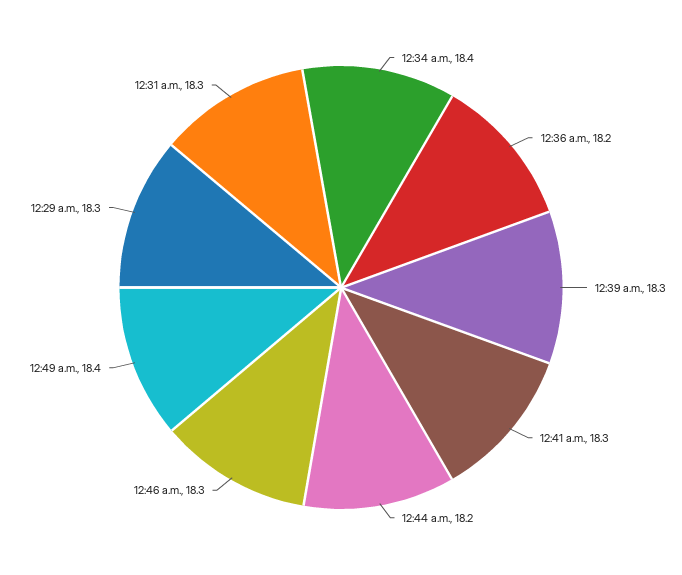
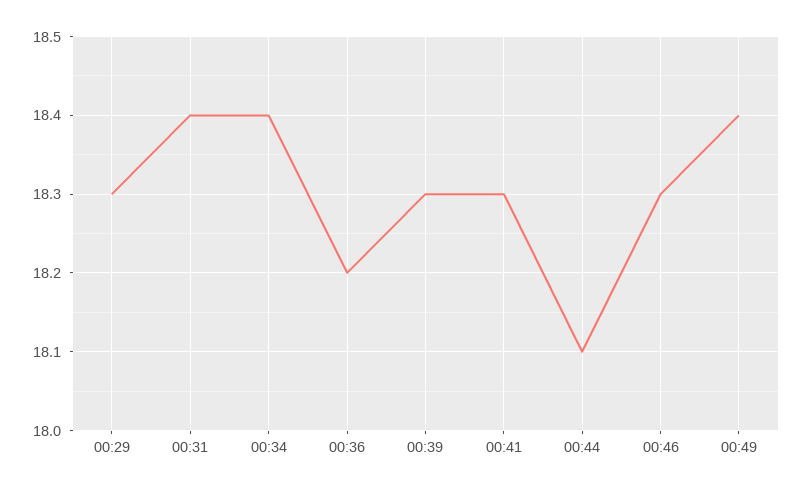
12:44 a.m.: 18.2 -> 18.1
12:31 a.m.: 18.3 -> 18.4

